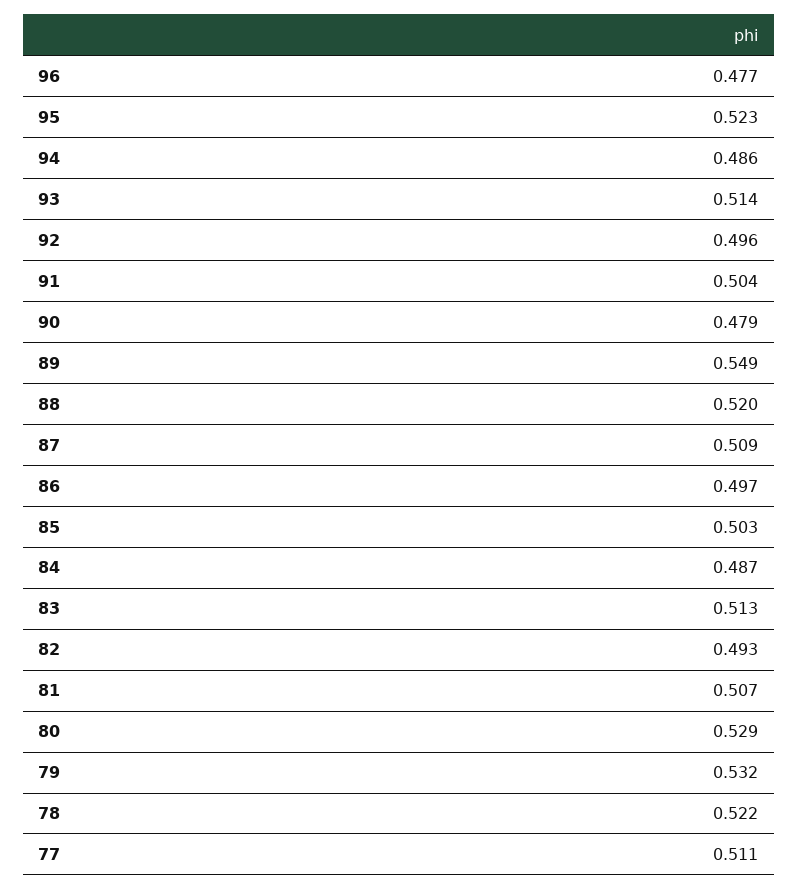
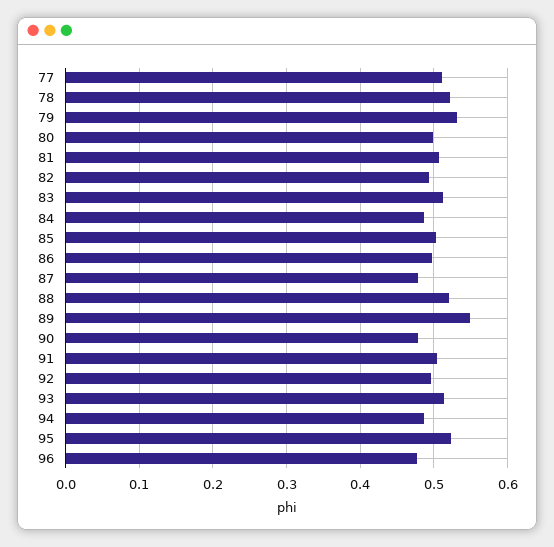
87: 0.509 -> 0.48
80: 0.529 -> 0.5

